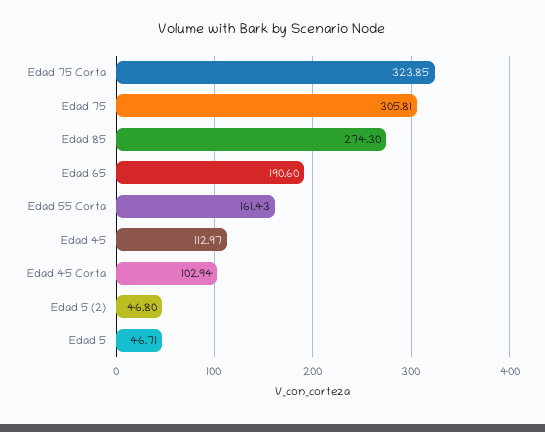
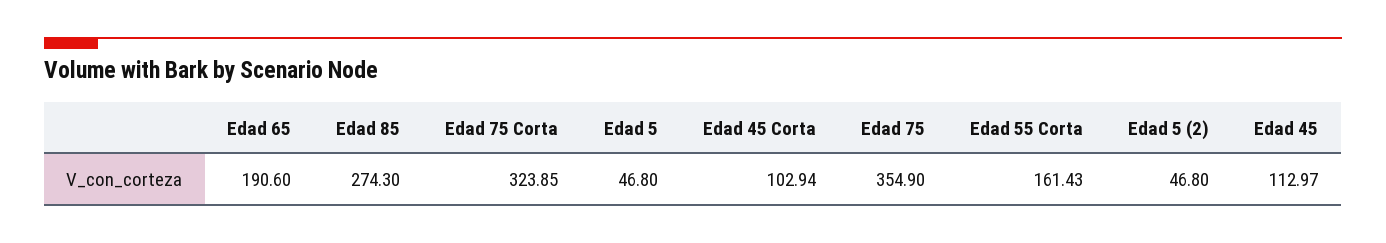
Edad 75: 305.81 -> 354.9
Edad 5: 46.71 -> 46.8

